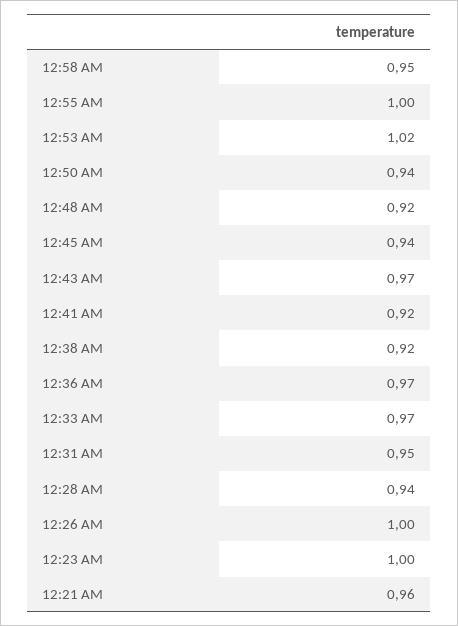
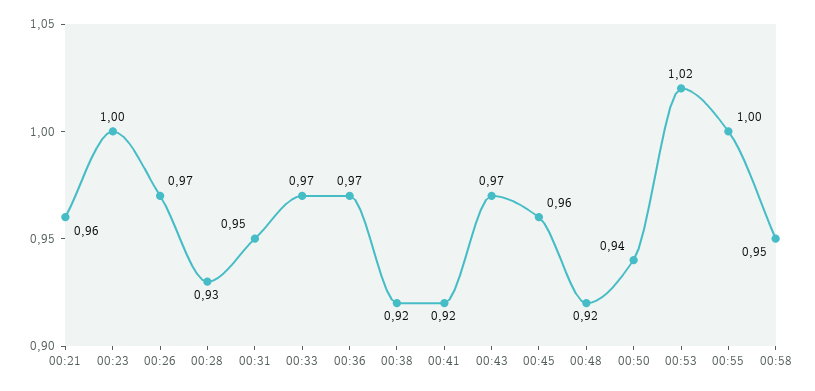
12:45 AM: 0.94 -> 0.96
12:28 AM: 0.94 -> 0.93
12:26 AM: 1 -> 0.97

